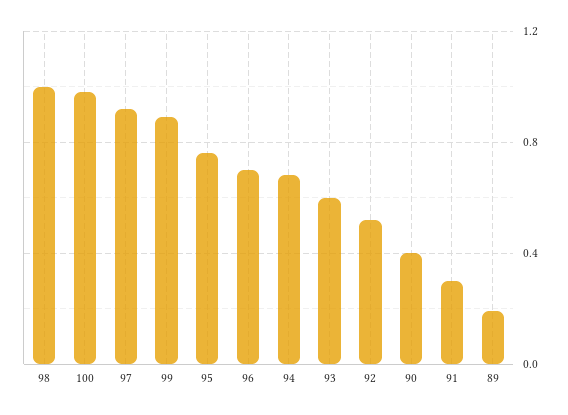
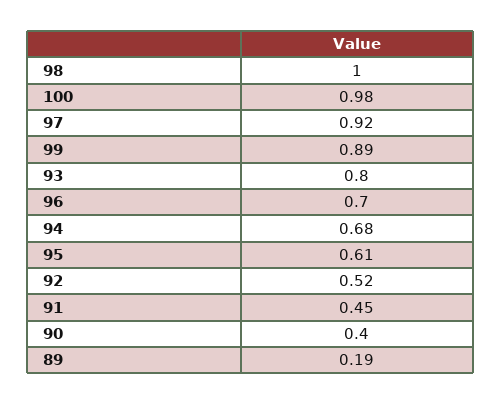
95: 0.75 -> 0.61
93: 0.6 -> 0.8
91: 0.3 -> 0.45

